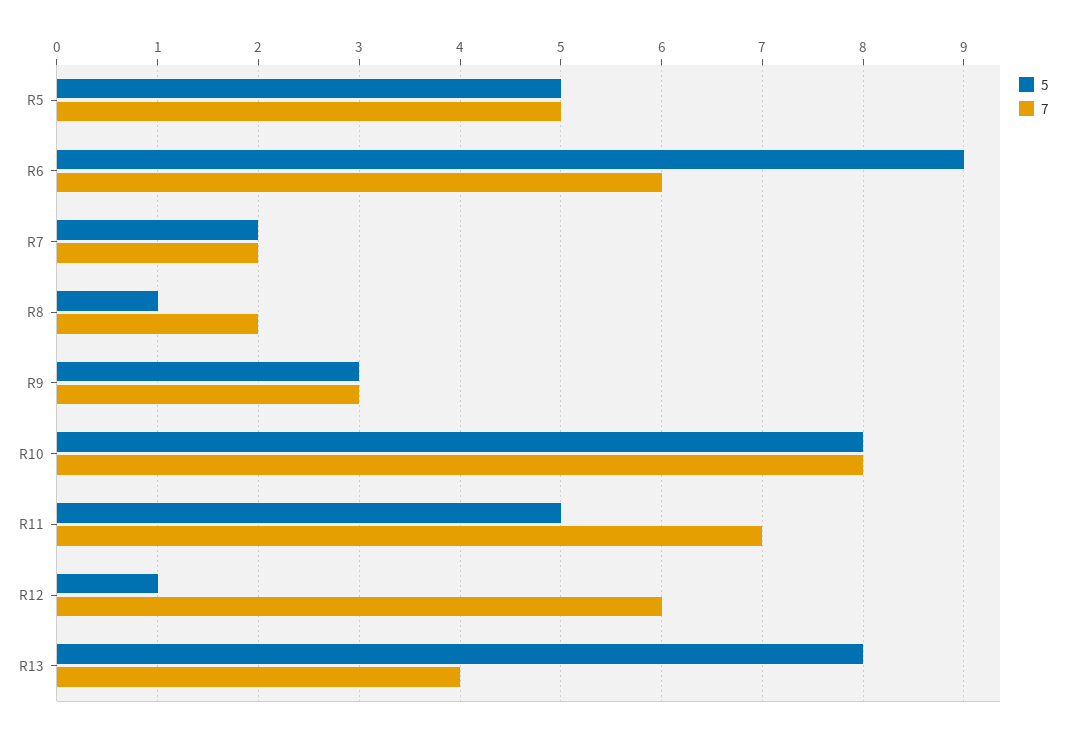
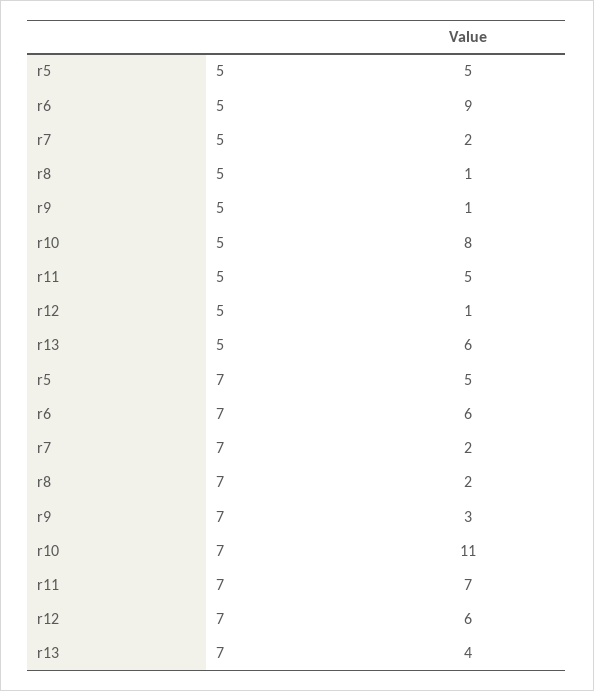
5, R9: 3 -> 1
7, R10: 8 -> 11
5, R13: 8 -> 6

